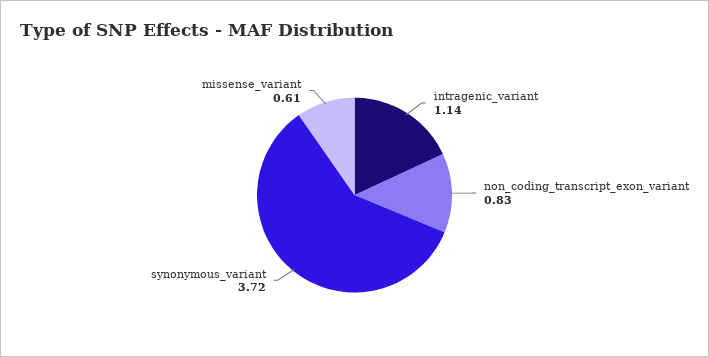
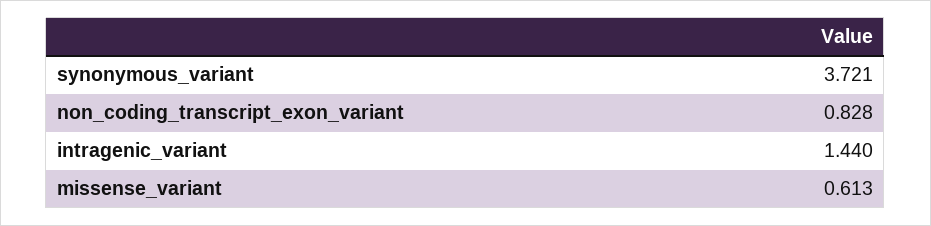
intragenic_variant: 1.14 -> 1.44

